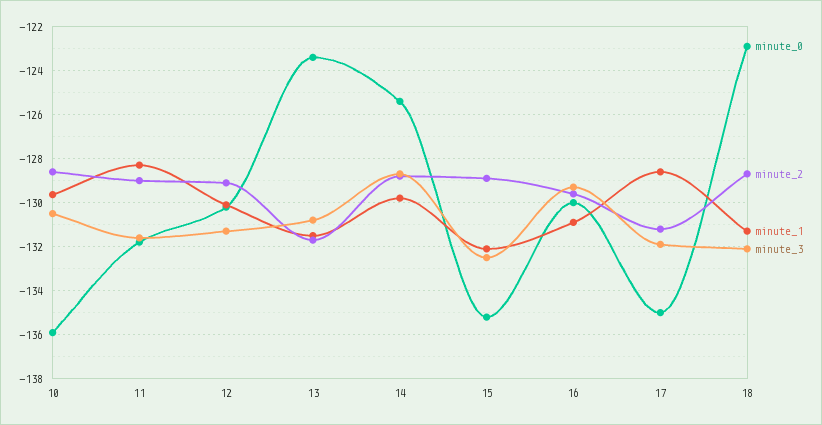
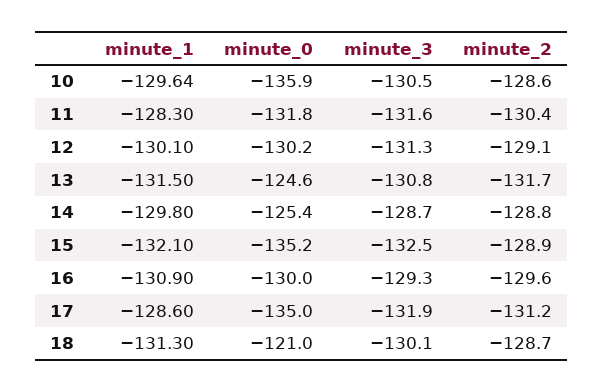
minute_2, 11: -129 -> -130.4
minute_0, 13: -123.5 -> -124.6
minute_0, 18: -123 -> -121
minute_3, 18: -132 -> -130.1

